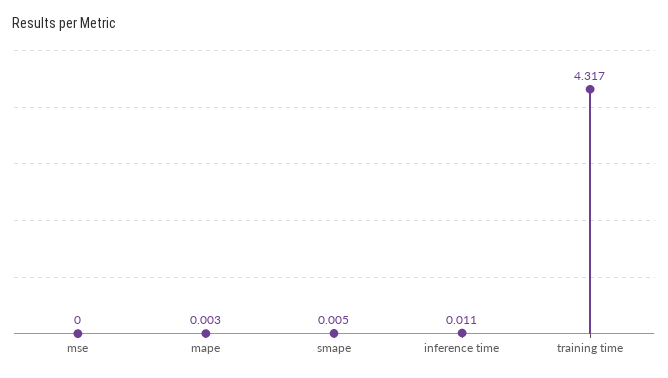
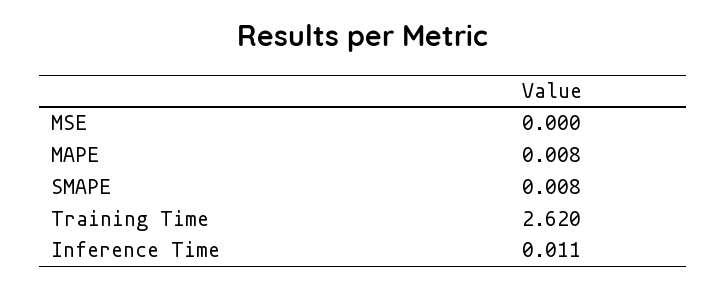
mape: 0.003 -> 0.008
smape: 0.005 -> 0.008
training time: 4.317 -> 2.62

